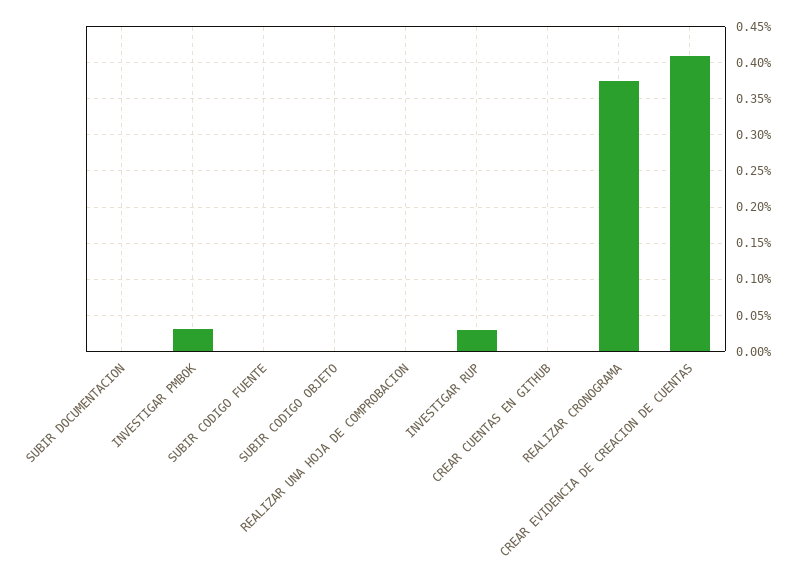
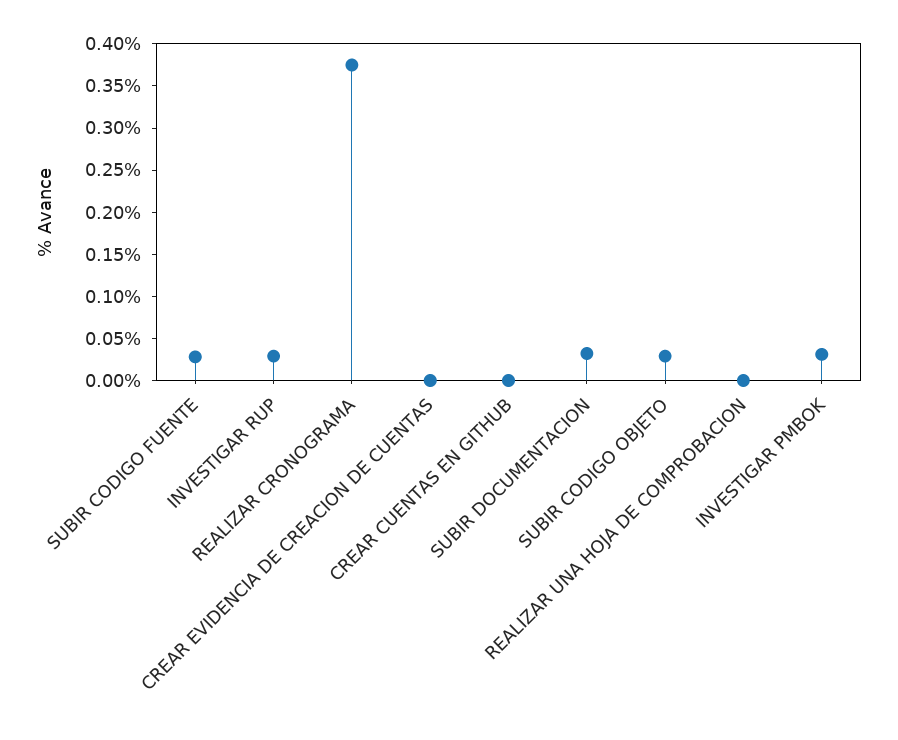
SUBIR DOCUMENTACION: 0 -> 0.03
SUBIR CODIGO FUENTE: 0 -> 0.03
SUBIR CODIGO OBJETO: 0 -> 0.03
CREAR EVIDENCIA DE CREACION DE CUENTAS: 0.41 -> 0

